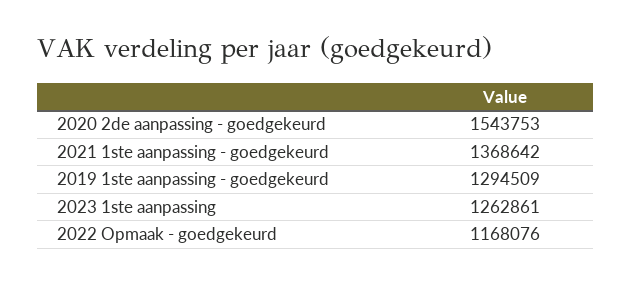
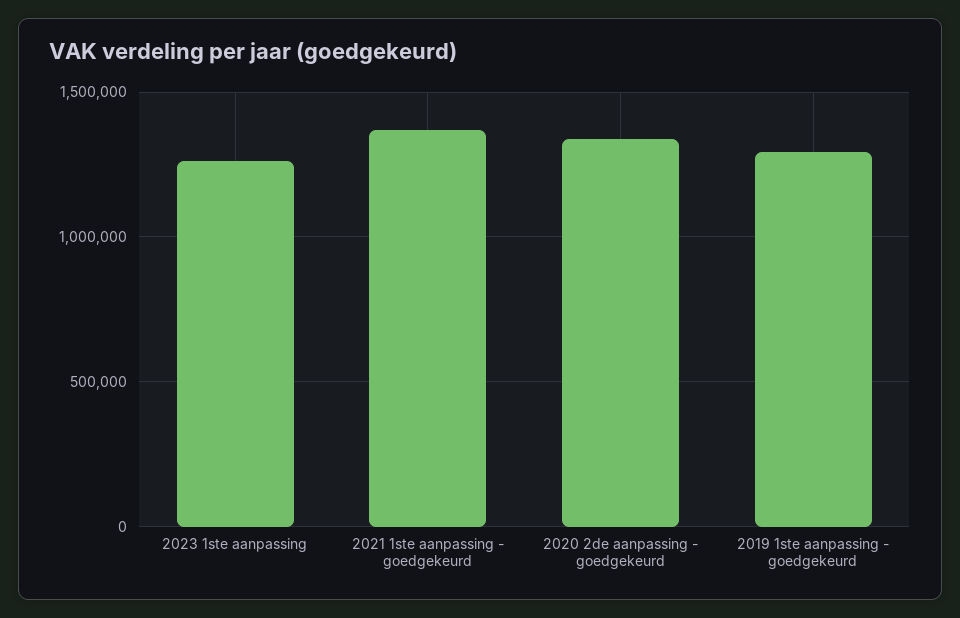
2020 2de aanpassing - goedgekeurd: 1543753 -> 1350000
2022 Opmaak - goedgekeurd: 1168076 -> none

